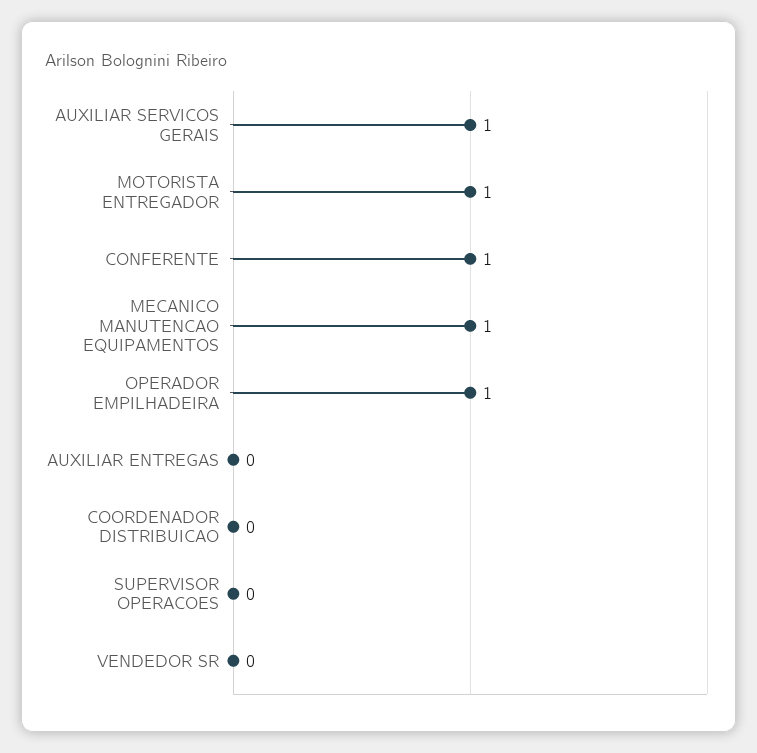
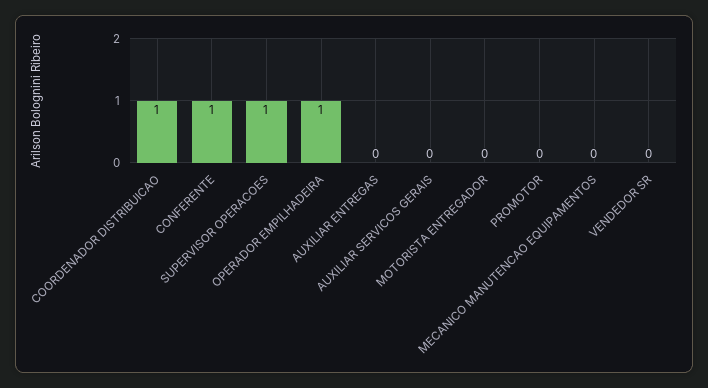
AUXILIAR SERVICOS GERAIS: 1 -> 0
MOTORISTA ENTREGADOR: 1 -> 0
MECANICO MANUTENCAO EQUIPAMENTOS: 1 -> 0
COORDENADOR DISTRIBUICAO: 0 -> 1
SUPERVISOR OPERACOES: 0 -> 1
PROMOTOR: none -> 0

